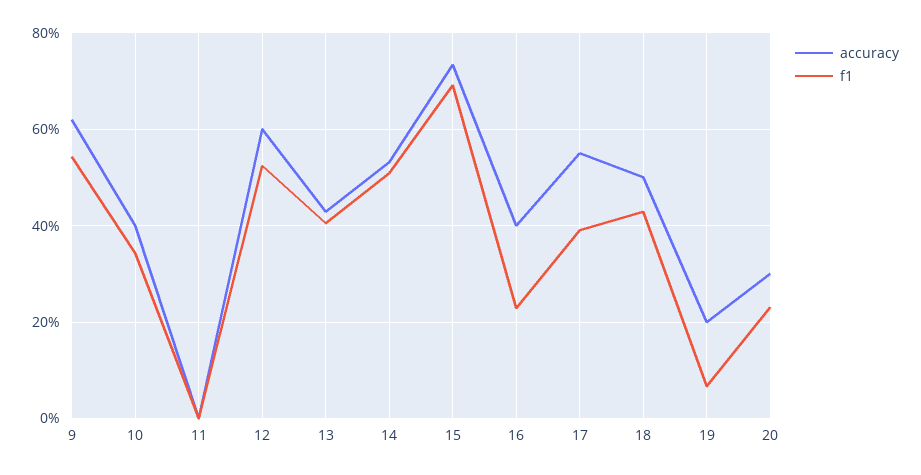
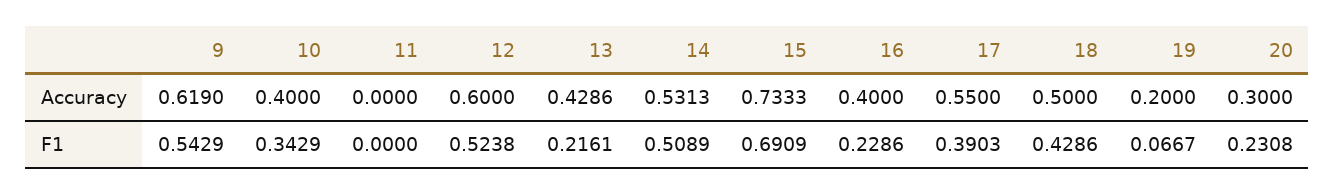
f1, 13: 0.4 -> 0.2161

